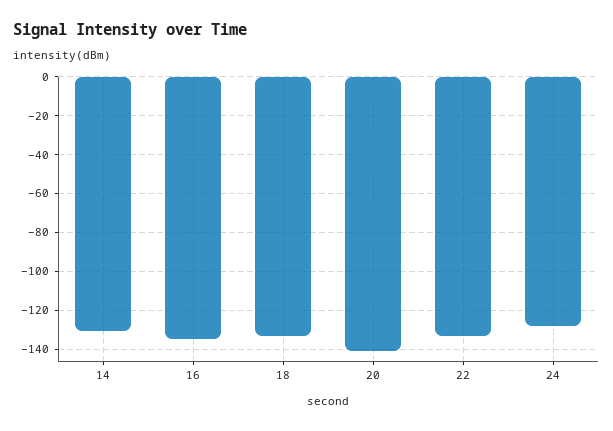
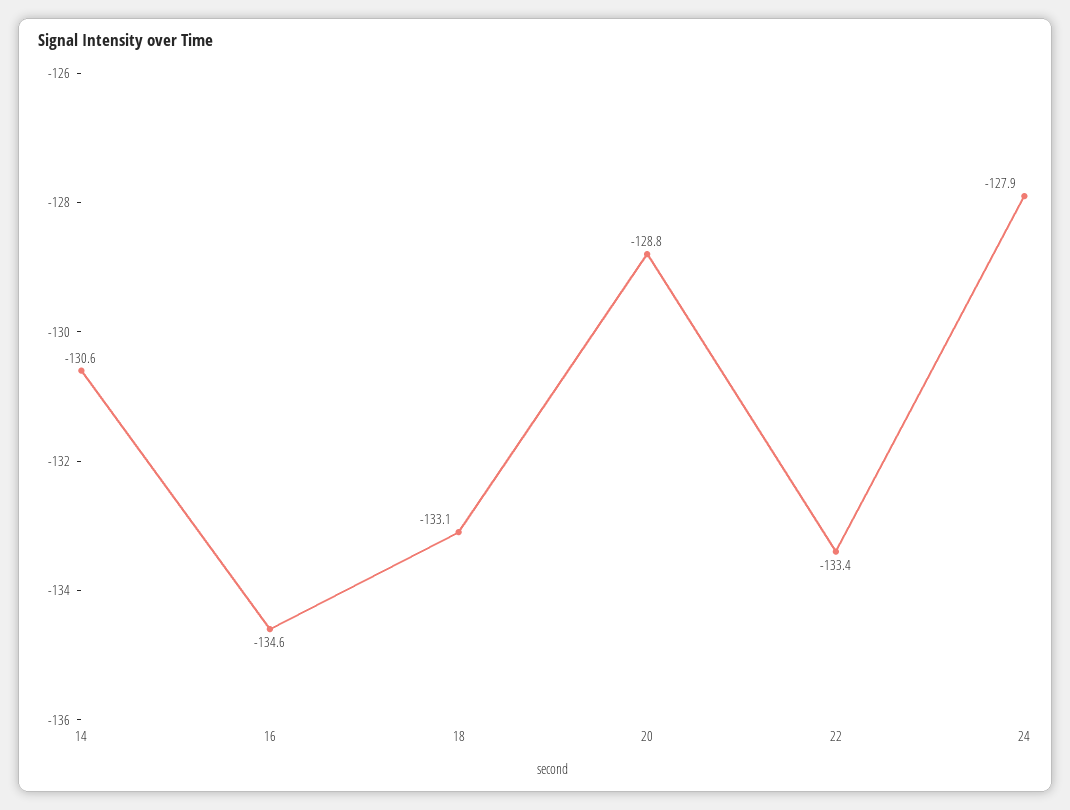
20: -140 -> -128.8

